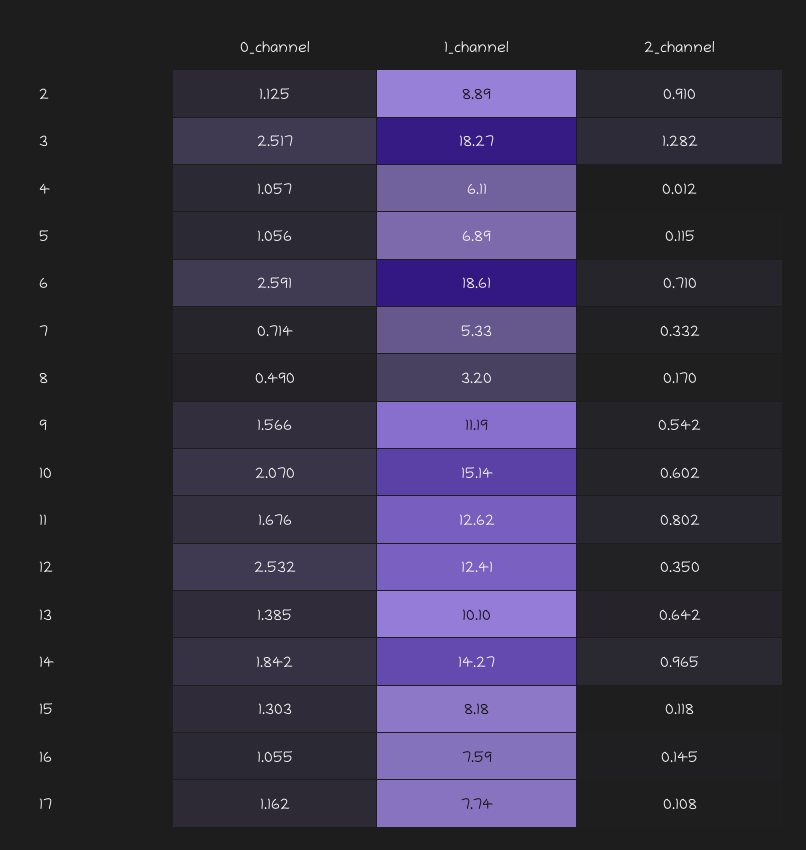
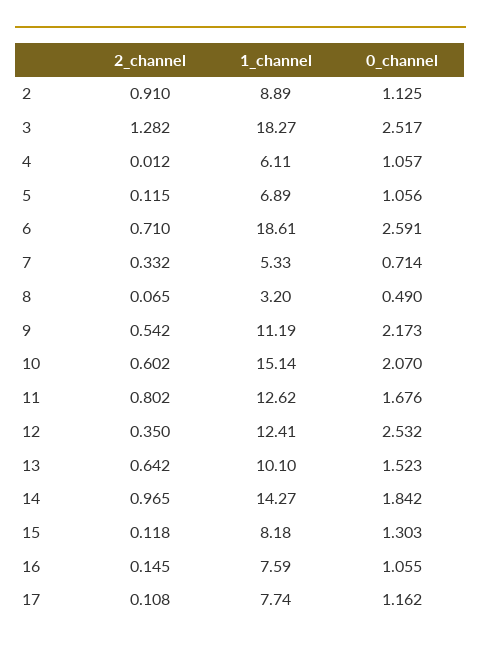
2_channel, 8: 0.17 -> 0.065
0_channel, 9: 1.566 -> 2.173
0_channel, 13: 1.385 -> 1.523

